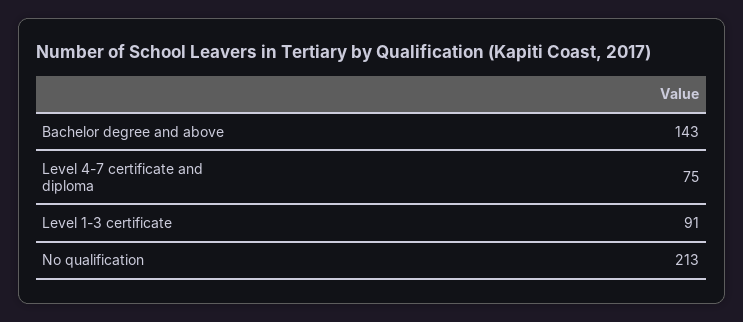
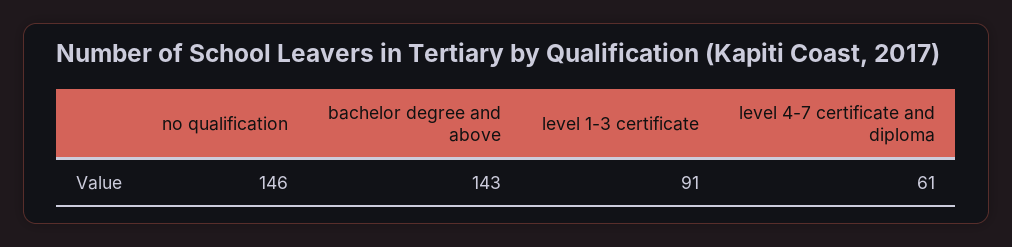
Level 4-7 certificate and diploma: 75 -> 61
No qualification: 213 -> 146

